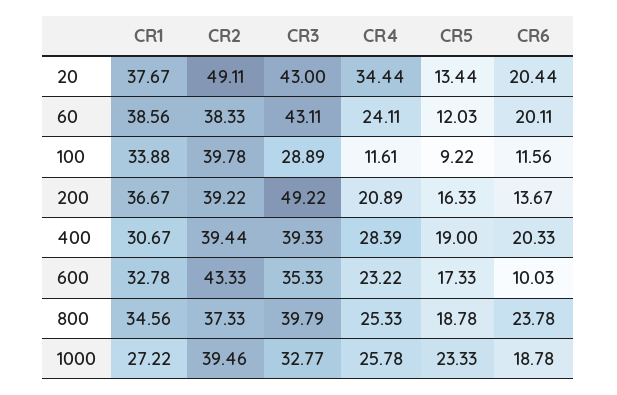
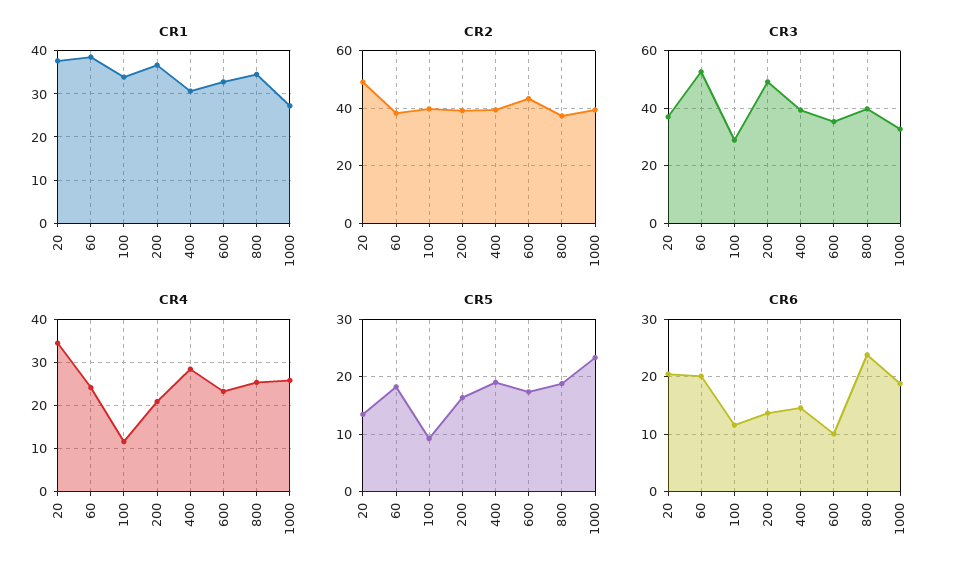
CR3, 20: 43 -> 37.5
CR3, 60: 43.11 -> 52.5
CR5, 60: 12.03 -> 18
CR6, 400: 20.33 -> 14

